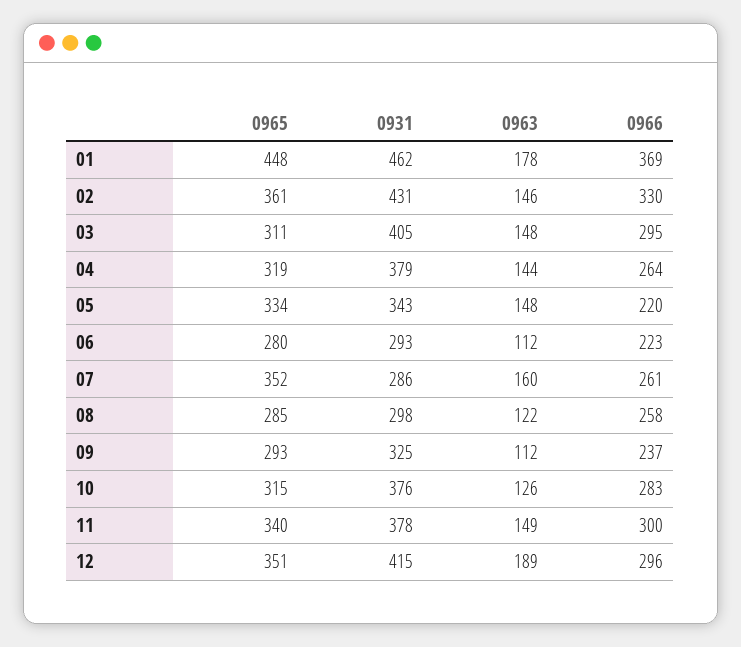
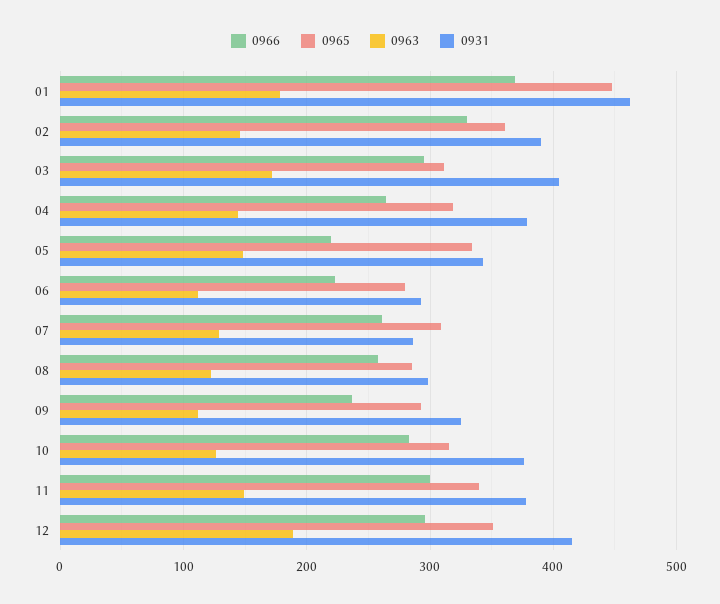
0931, 02: 431 -> 390
0963, 03: 148 -> 170
0965, 07: 352 -> 310
0963, 07: 160 -> 130

